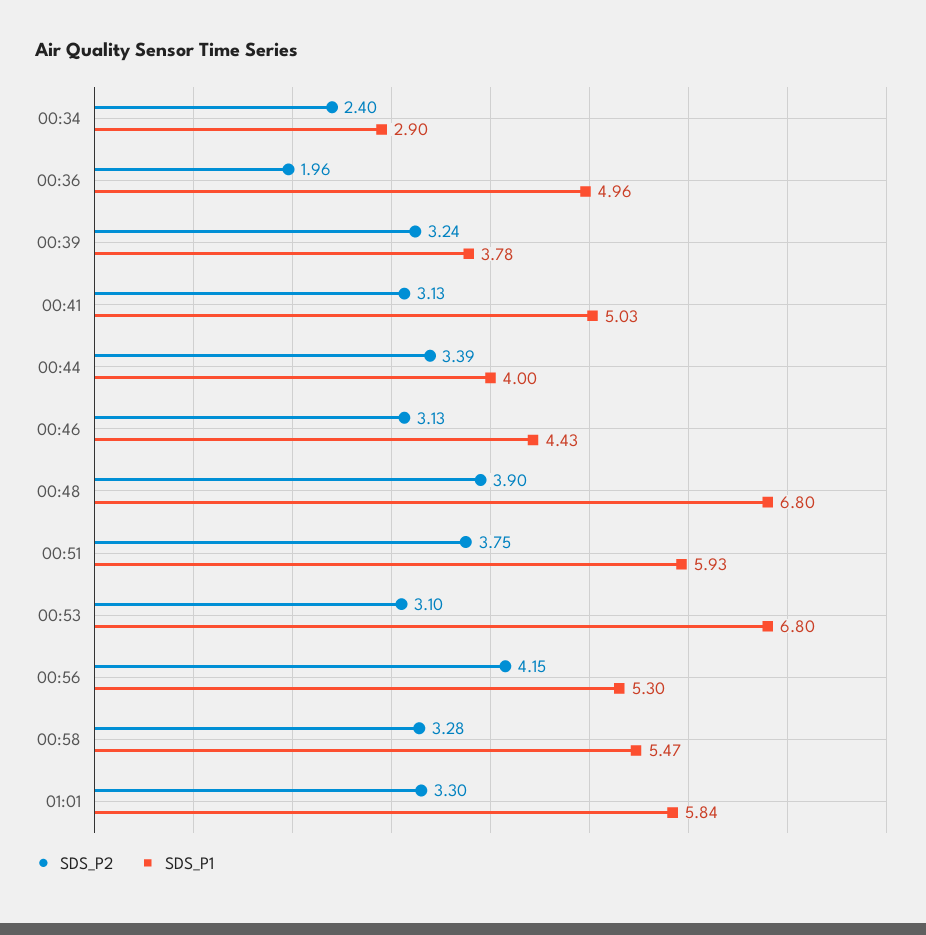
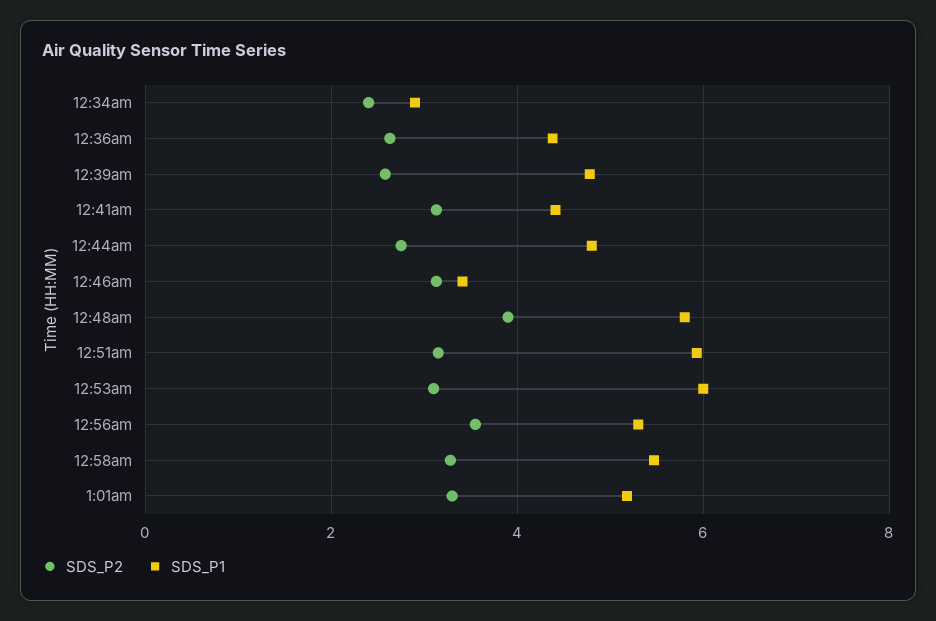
SDS_P2, 00:36: 1.96 -> 2.6
SDS_P1, 00:36: 4.96 -> 4.4
SDS_P2, 00:39: 3.24 -> 2.6
SDS_P1, 00:39: 3.78 -> 4.8
SDS_P1, 00:41: 5.03 -> 4.4
SDS_P2, 00:44: 3.39 -> 2.8
SDS_P1, 00:44: 4 -> 4.8
SDS_P1, 00:46: 4.43 -> 3.4
SDS_P1, 00:48: 6.8 -> 5.8
SDS_P2, 00:51: 3.75 -> 3.2
SDS_P1, 00:53: 6.8 -> 6
SDS_P2, 00:56: 4.15 -> 3.6
SDS_P1, 01:01: 5.84 -> 5.2

